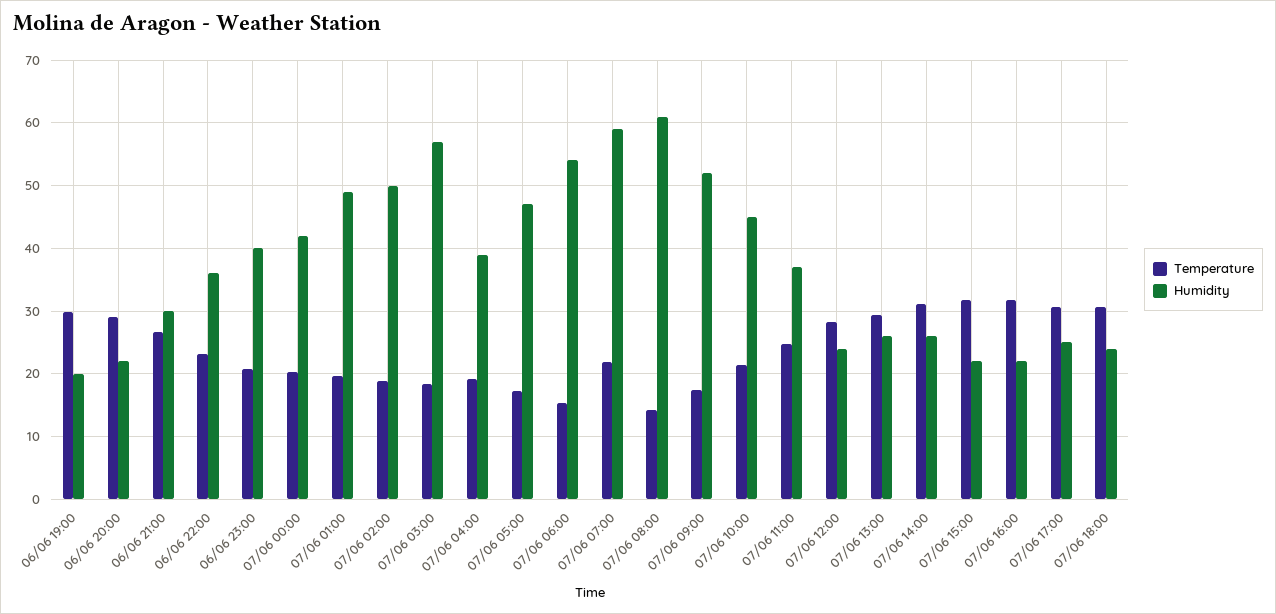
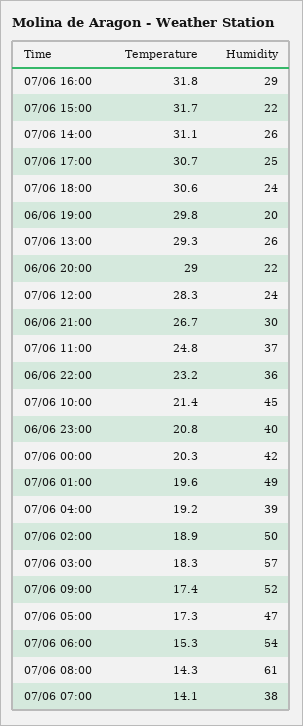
Temperature, 07/06 07:00: 22 -> 14.1
Humidity, 07/06 07:00: 59 -> 38
Humidity, 07/06 16:00: 22 -> 29

